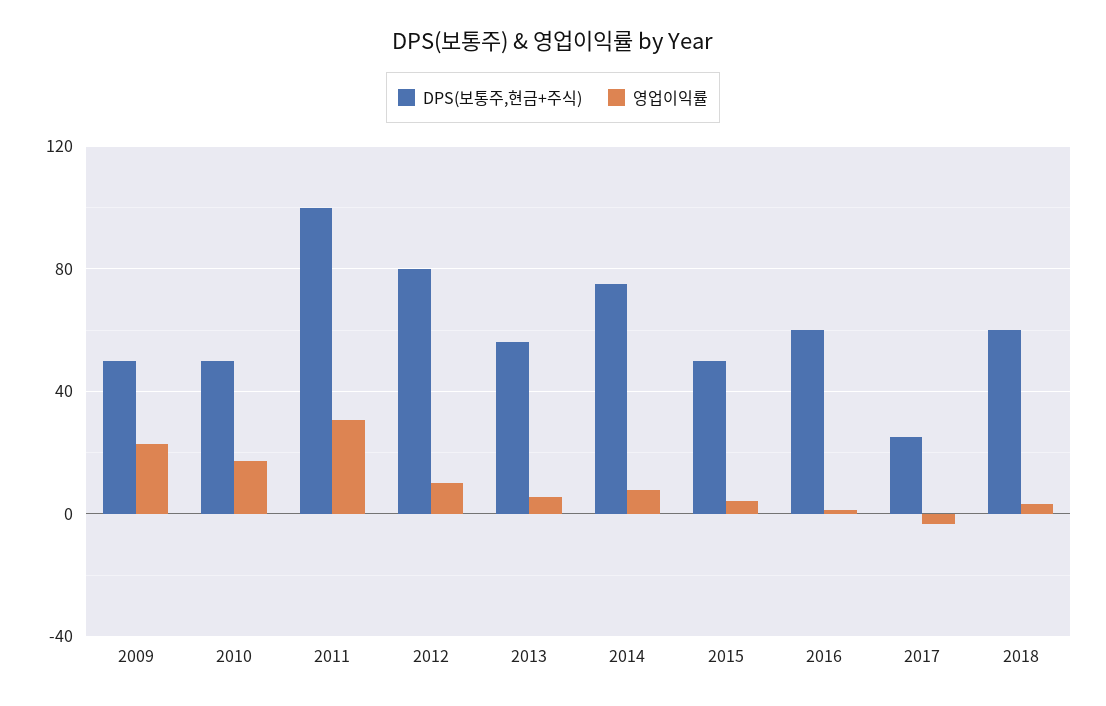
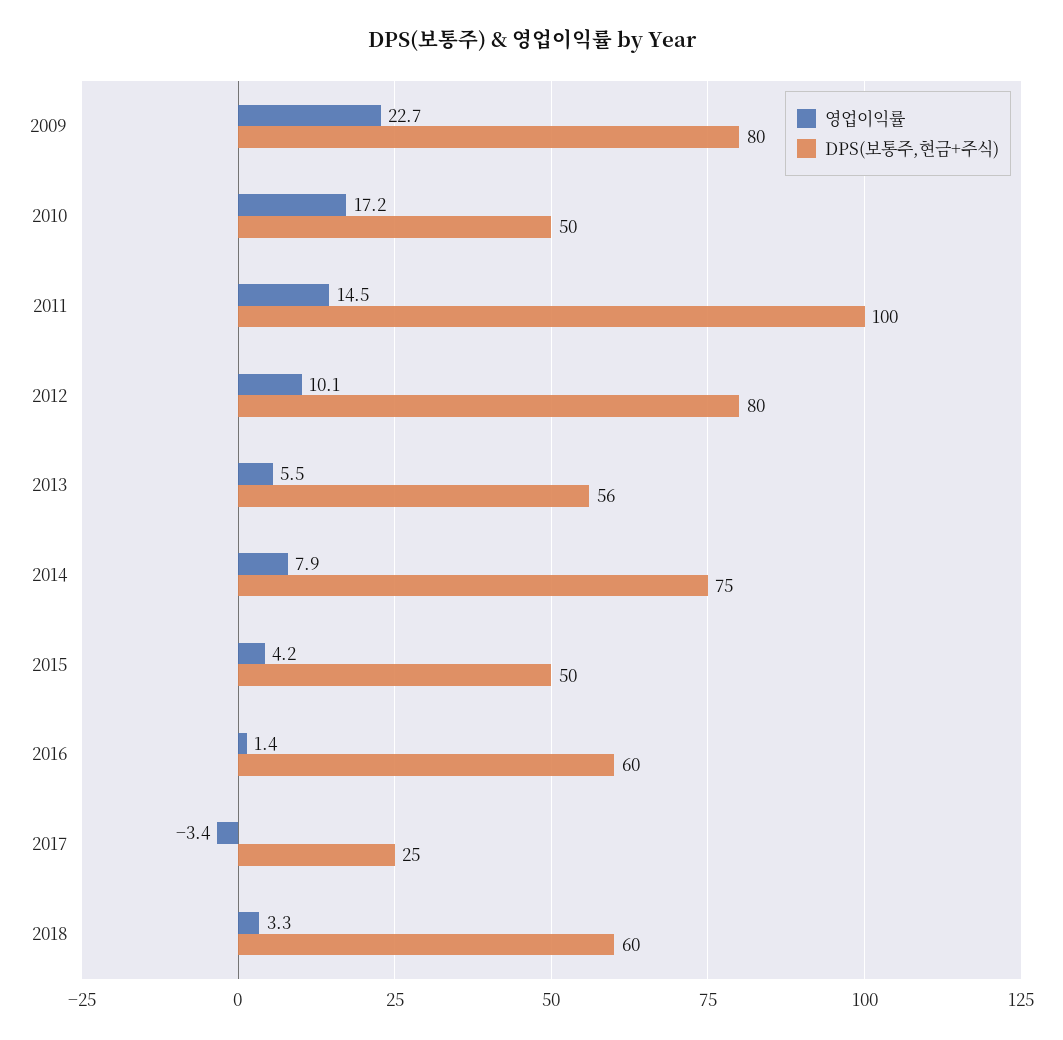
DPS(보통주,현금+주식), 2009: 50 -> 80
영업이익률, 2011: 30 -> 14.5

